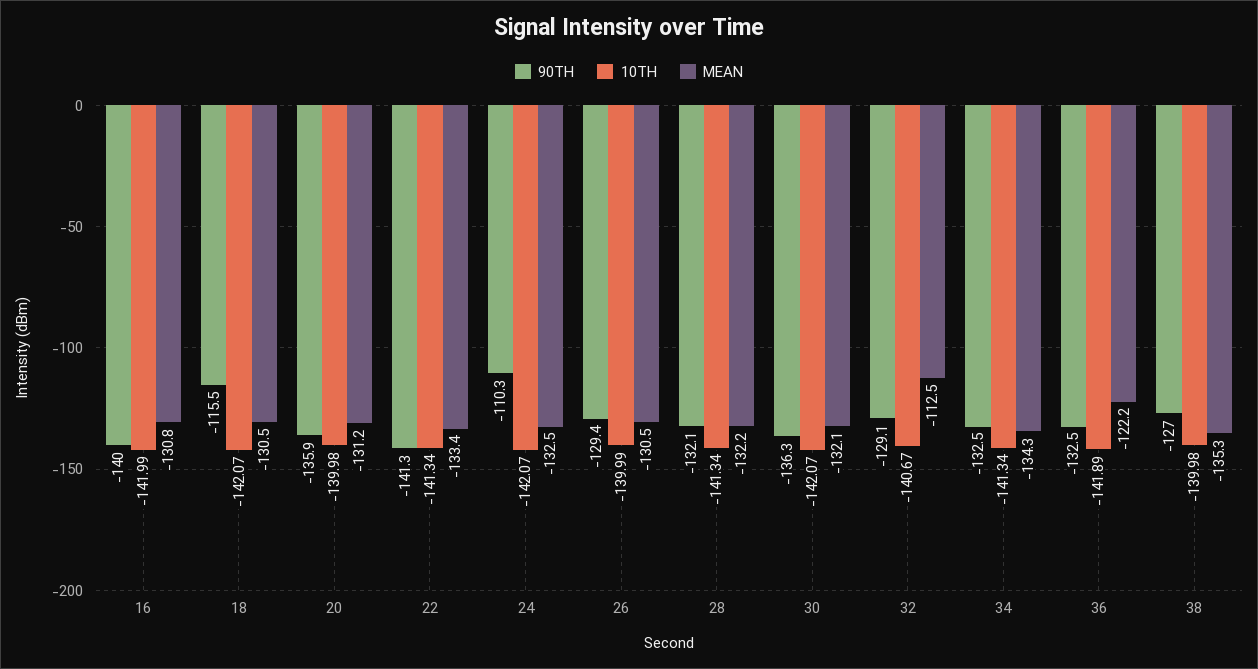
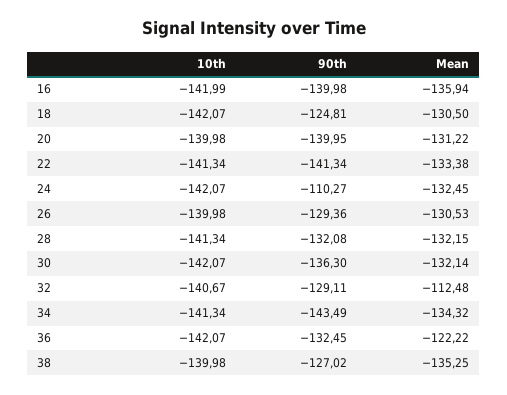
MEAN, 16: -130.8 -> -135.94
90TH, 18: -115.5 -> -124.81
90TH, 20: -135.9 -> -139.95
10TH, 26: -139.99 -> -139.98
90TH, 34: -132.5 -> -143.49
10TH, 36: -141.89 -> -142.07

